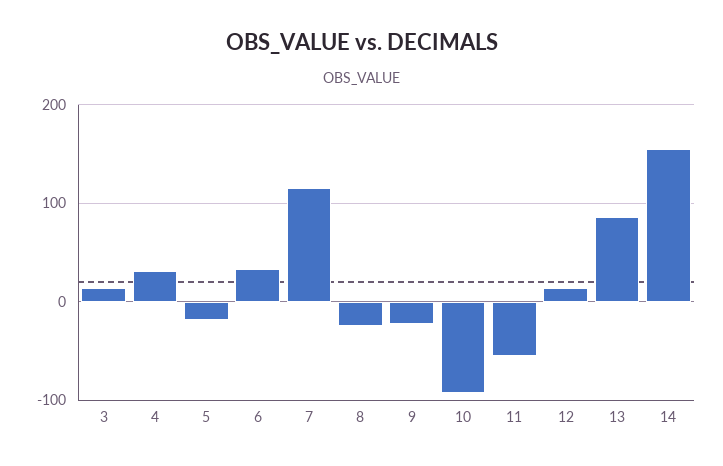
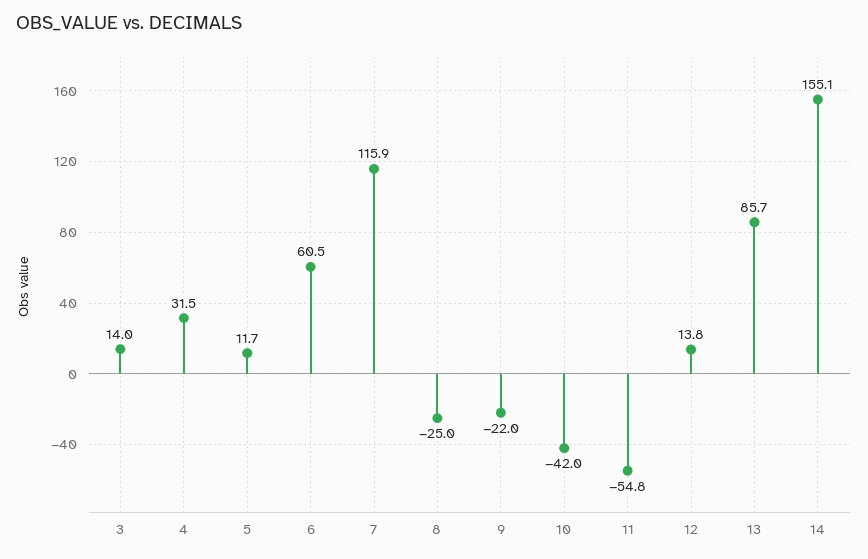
5: -20 -> 11.7
6: 30 -> 60.5
10: -90 -> -42

